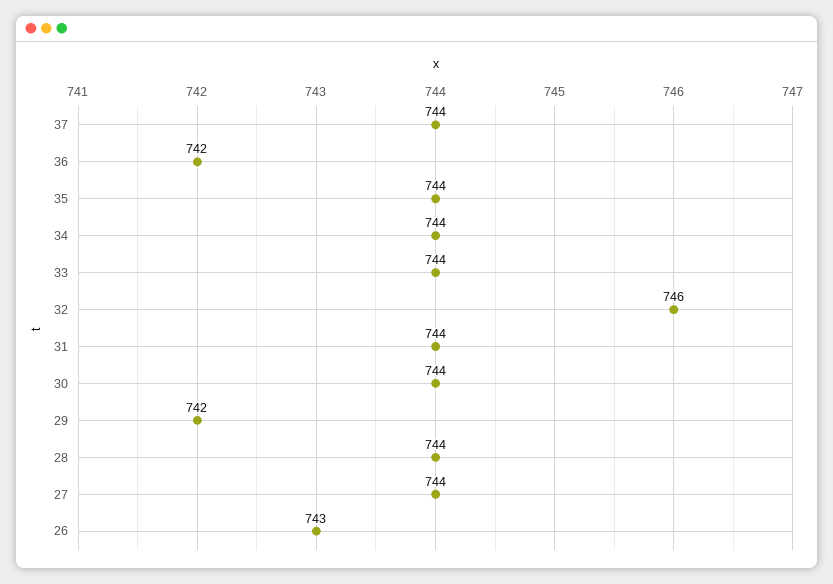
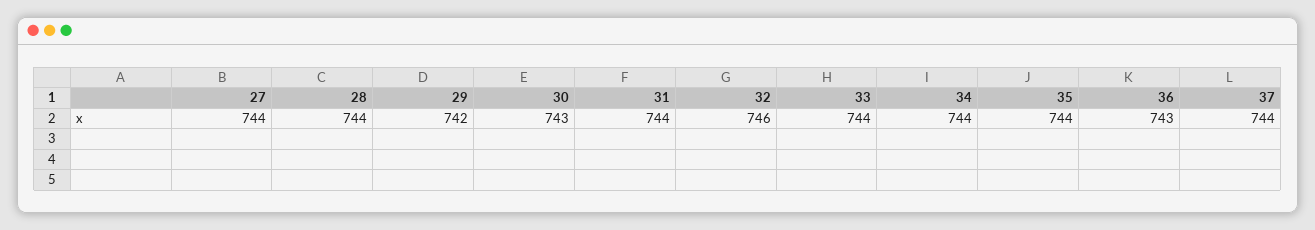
36: 742 -> 743
30: 744 -> 743
26: 743 -> none

